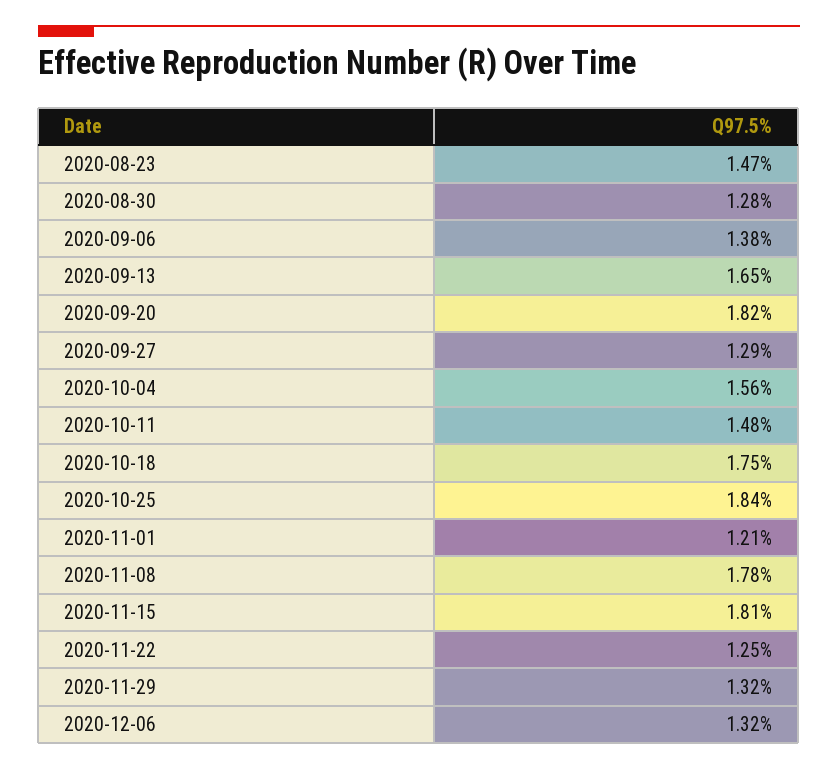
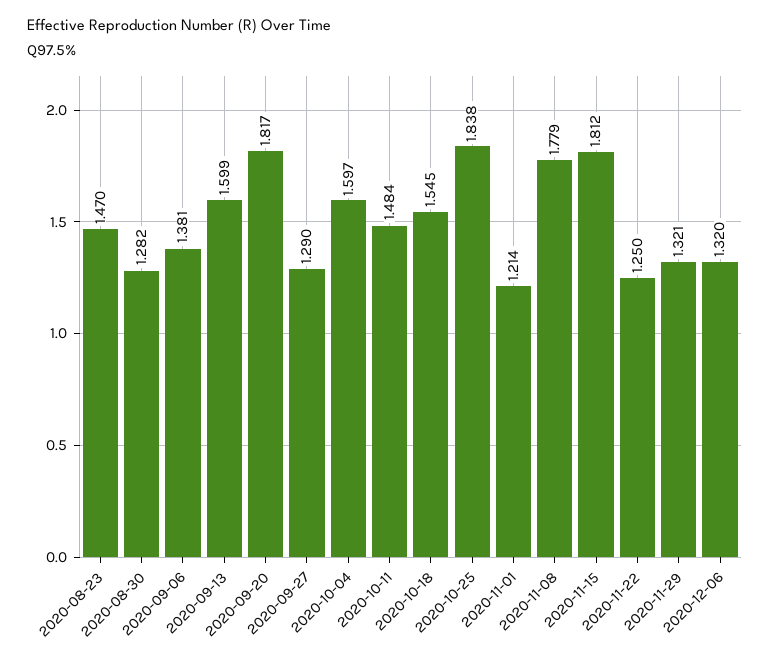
2020-09-13: 1.65 -> 1.599
2020-10-04: 1.56 -> 1.597
2020-10-18: 1.75 -> 1.545

